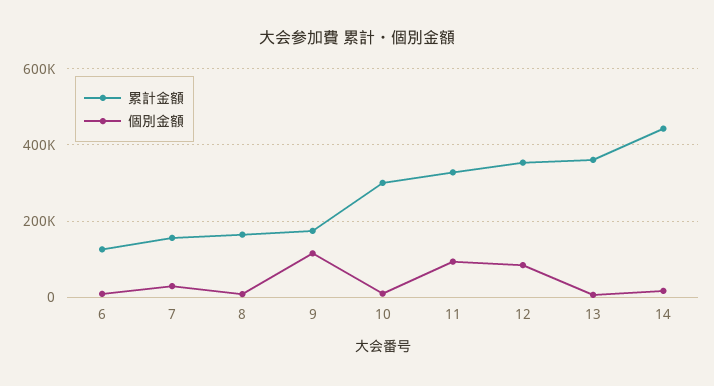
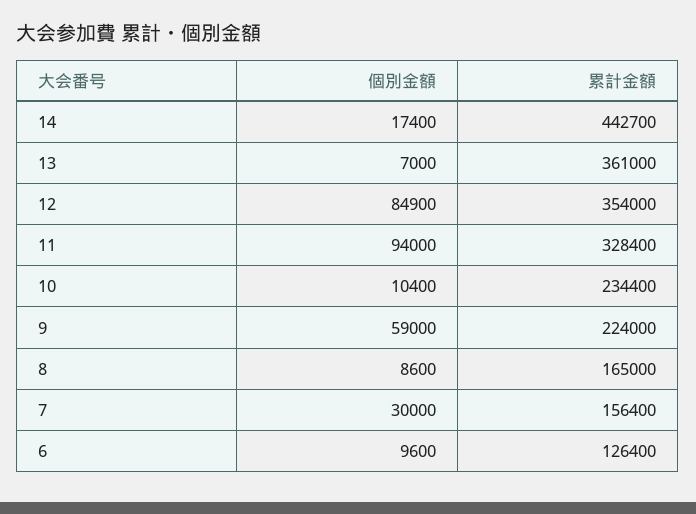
累計金額, 9: 180000 -> 224000
個別金額, 9: 120000 -> 59000
累計金額, 10: 300000 -> 234400

